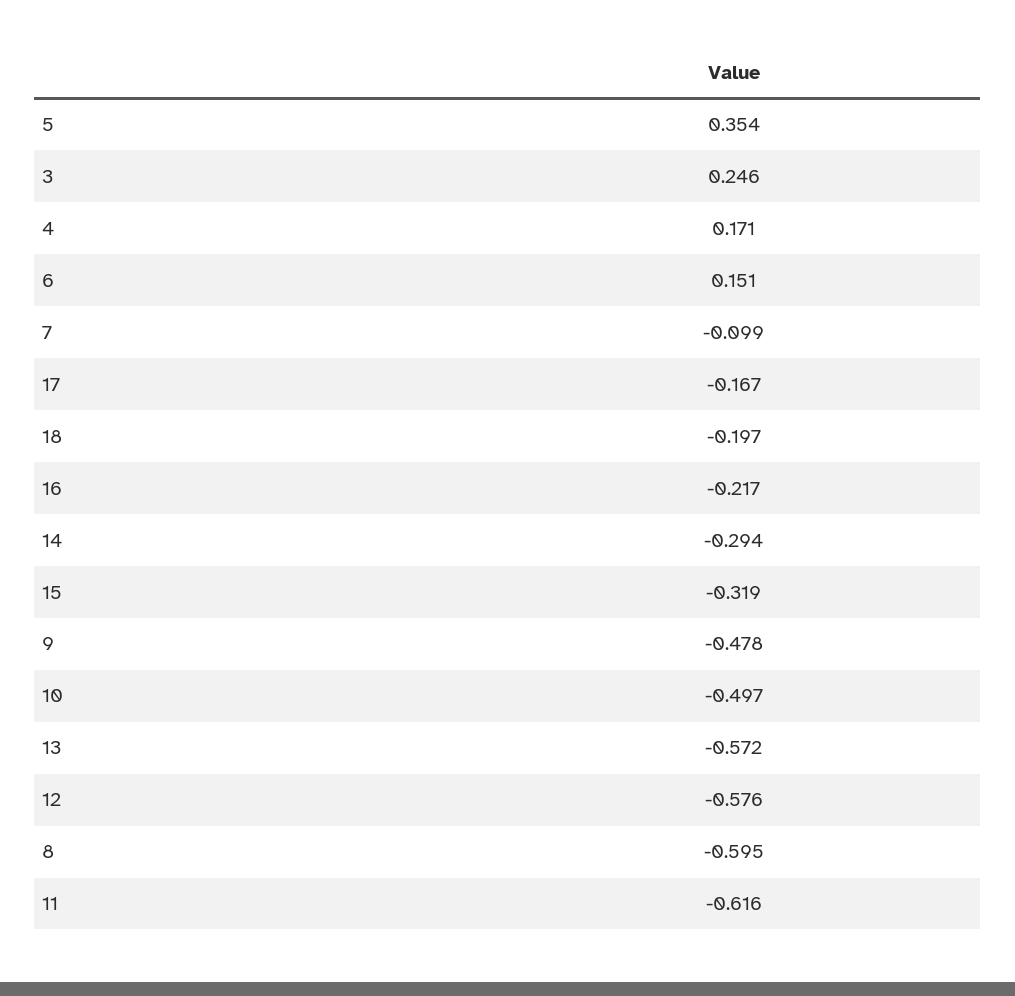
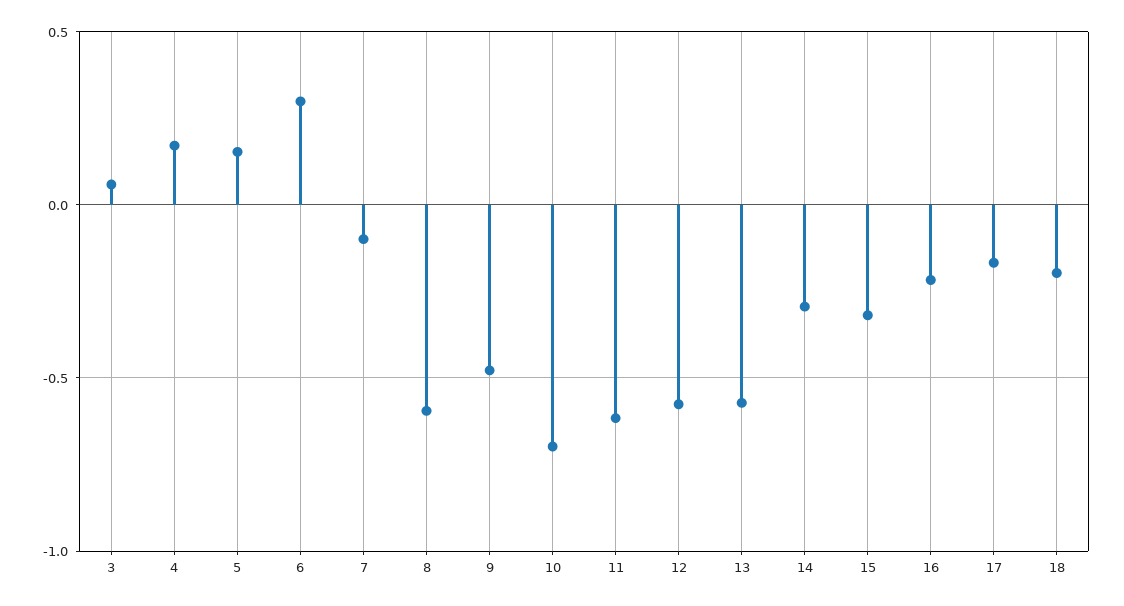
5: 0.354 -> 0.15
3: 0.246 -> 0.05
6: 0.151 -> 0.3
10: -0.497 -> -0.7

